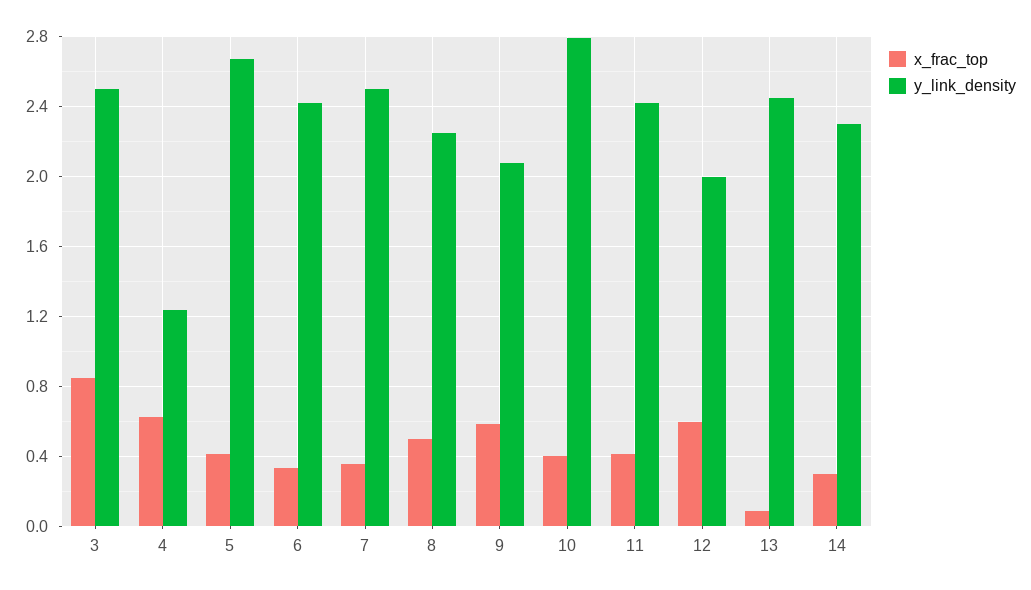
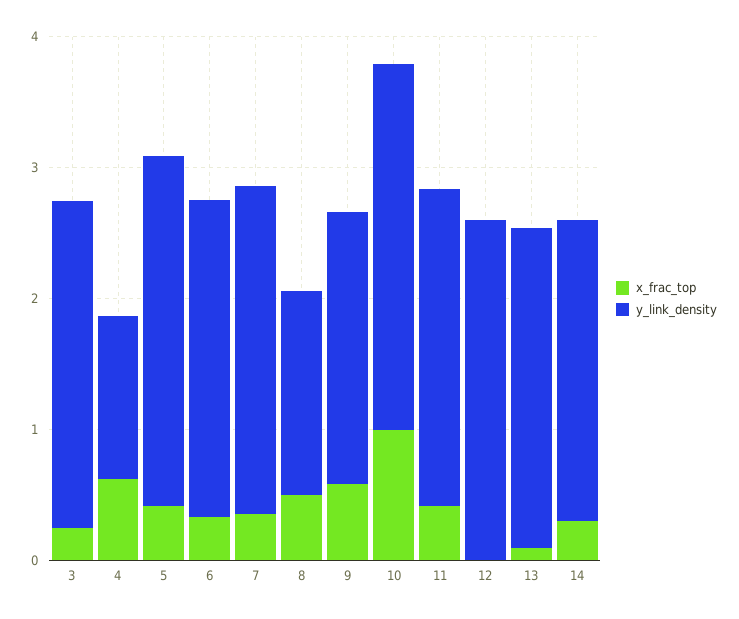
x_frac_top, 3: 0.85 -> 0.2
y_link_density, 8: 2.25 -> 1.6
x_frac_top, 10: 0.4 -> 1
x_frac_top, 12: 0.6 -> 0
y_link_density, 12: 2 -> 2.6

